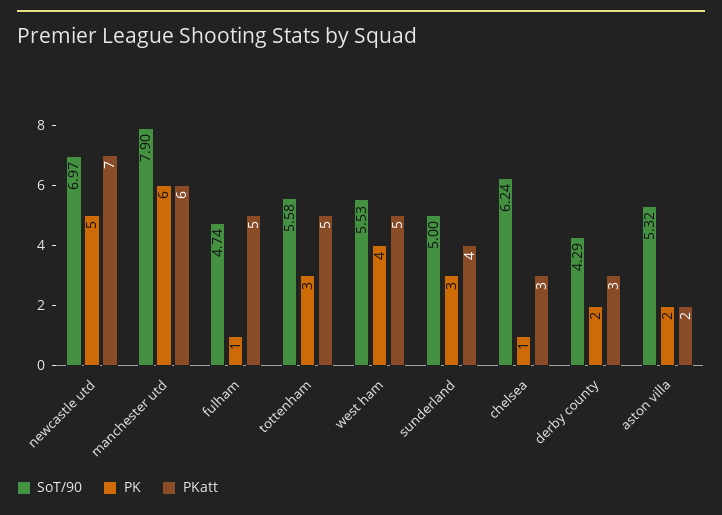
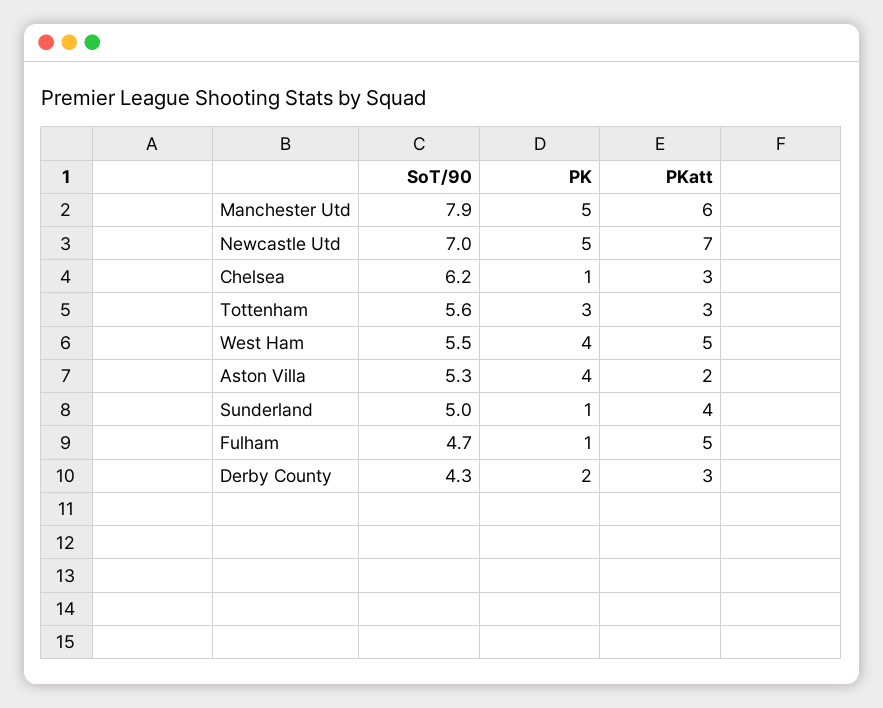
PK, manchester utd: 6 -> 5
PKatt, tottenham: 5 -> 3
PK, sunderland: 3 -> 1
PK, aston villa: 2 -> 4

